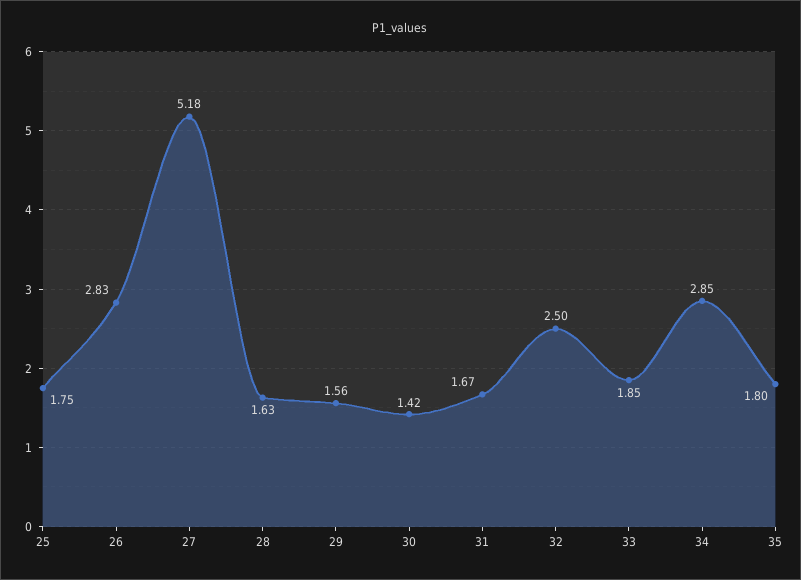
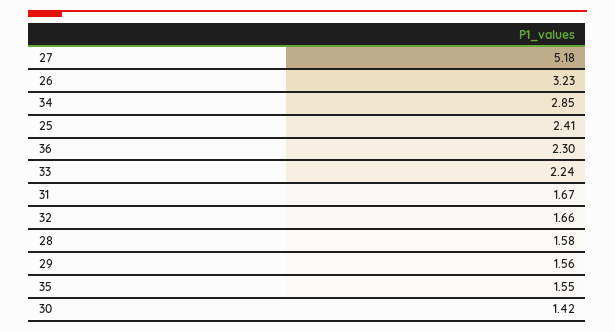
25: 1.75 -> 2.41
26: 2.83 -> 3.23
28: 1.63 -> 1.58
32: 2.5 -> 1.66
33: 1.85 -> 2.24
35: 1.8 -> 1.55
36: none -> 2.3

